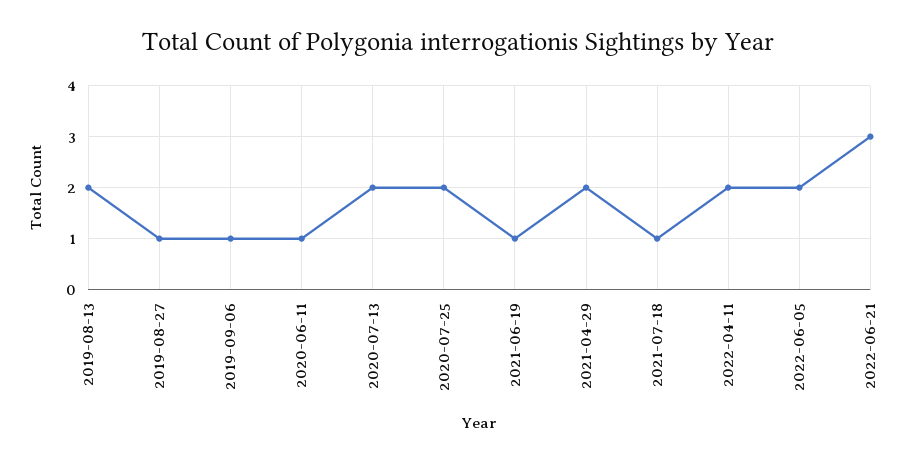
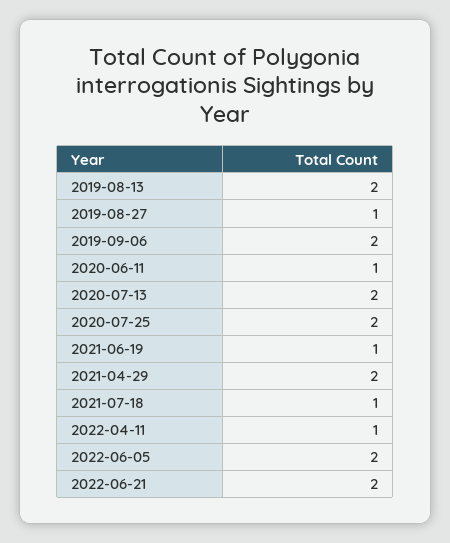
2019-09-06: 1 -> 2
2022-04-11: 2 -> 1
2022-06-21: 3 -> 2

